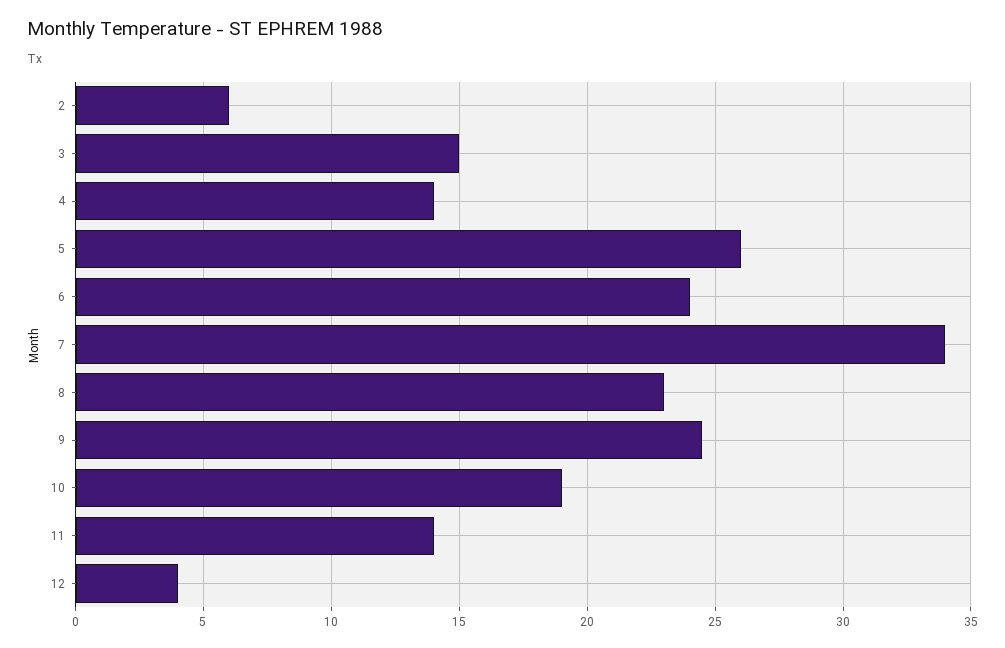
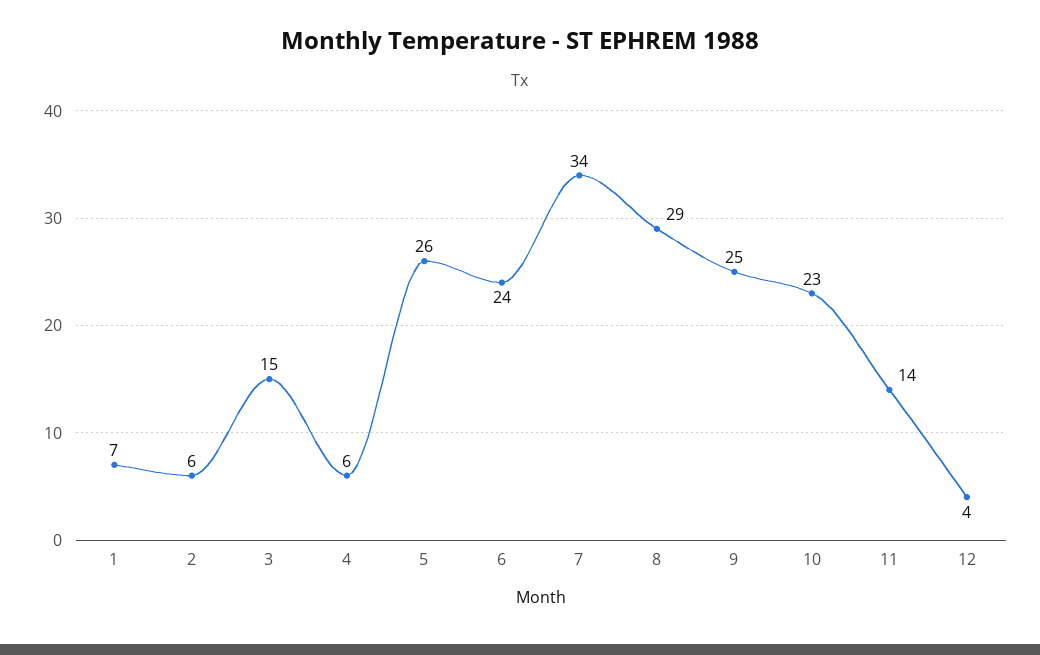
4: 14 -> 6
8: 23 -> 29
10: 19 -> 23
1: none -> 7

